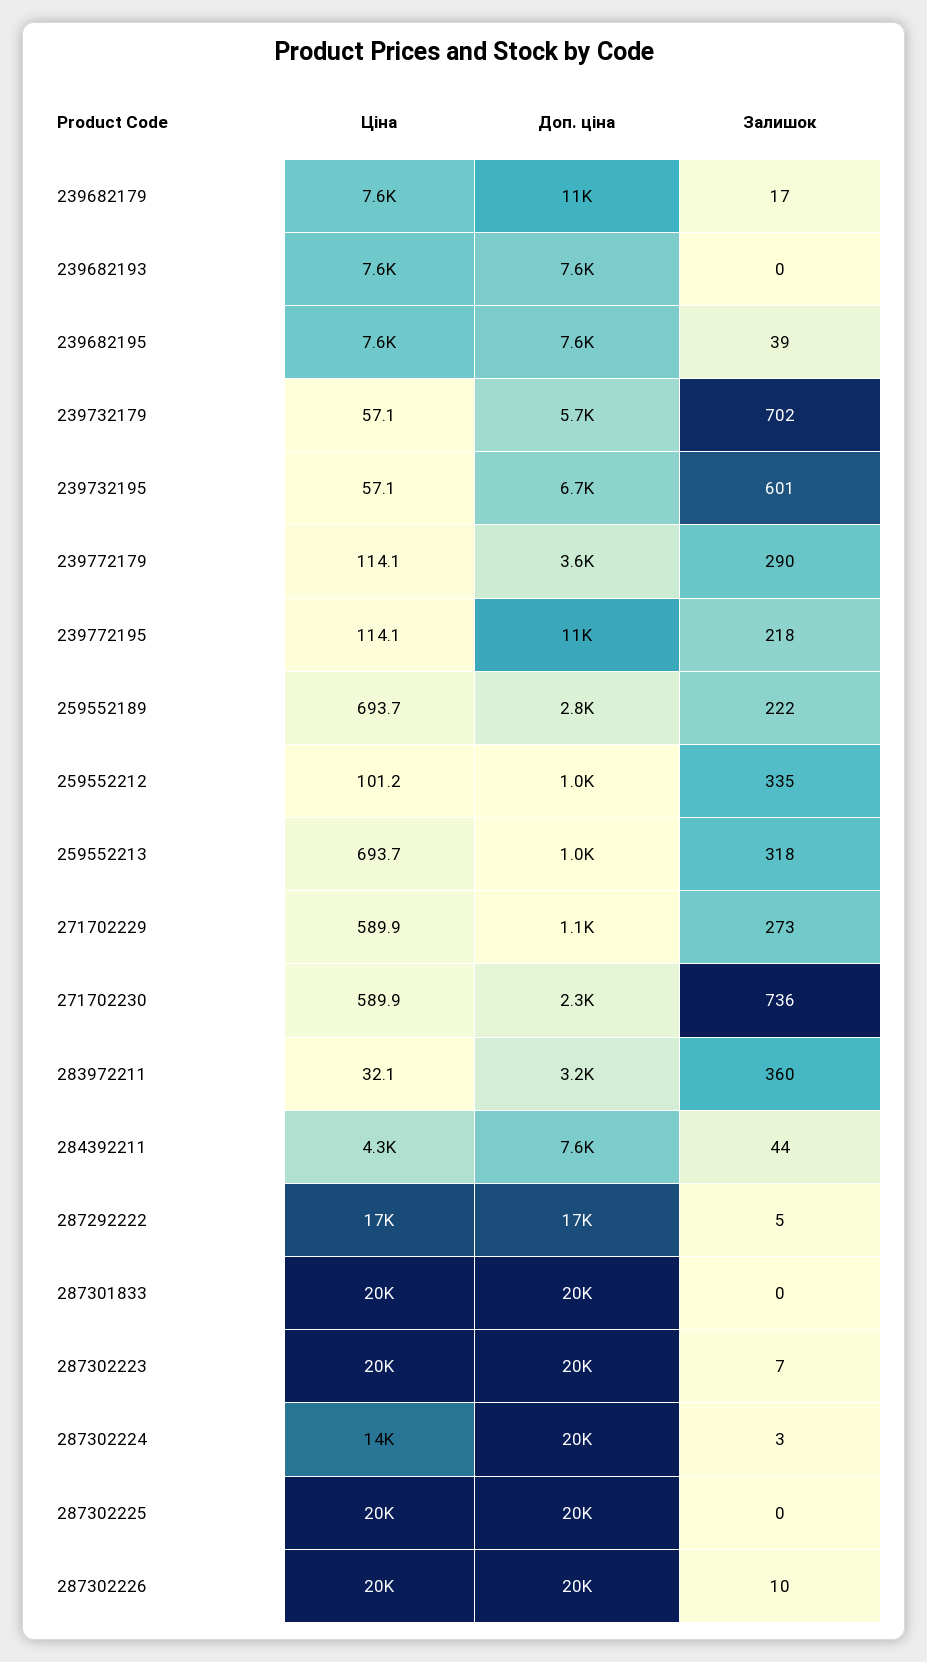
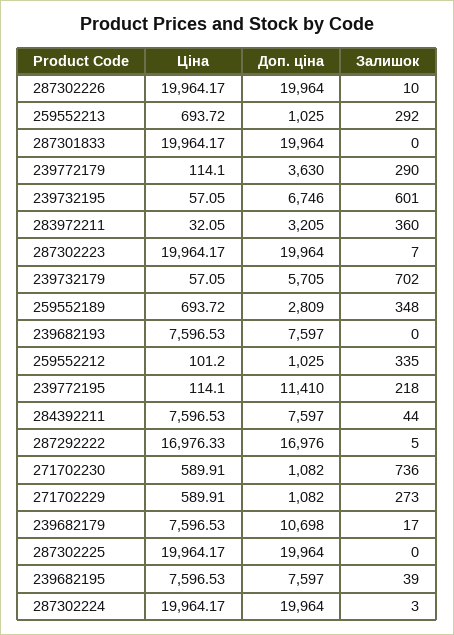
Залишок, 259552189: 222 -> 348
Залишок, 259552213: 318 -> 292
Доп. ціна, 271702230: 2300 -> 1082
Ціна, 284392211: 4300 -> 7596.53
Ціна, 287302224: 14000 -> 19964.17

